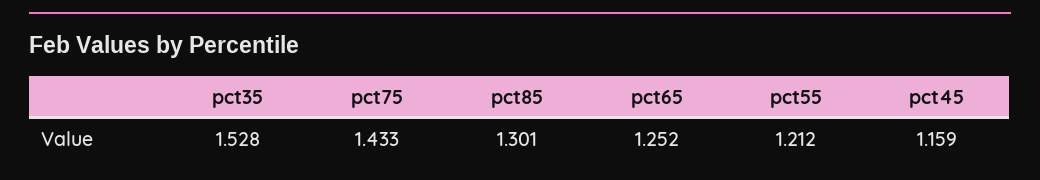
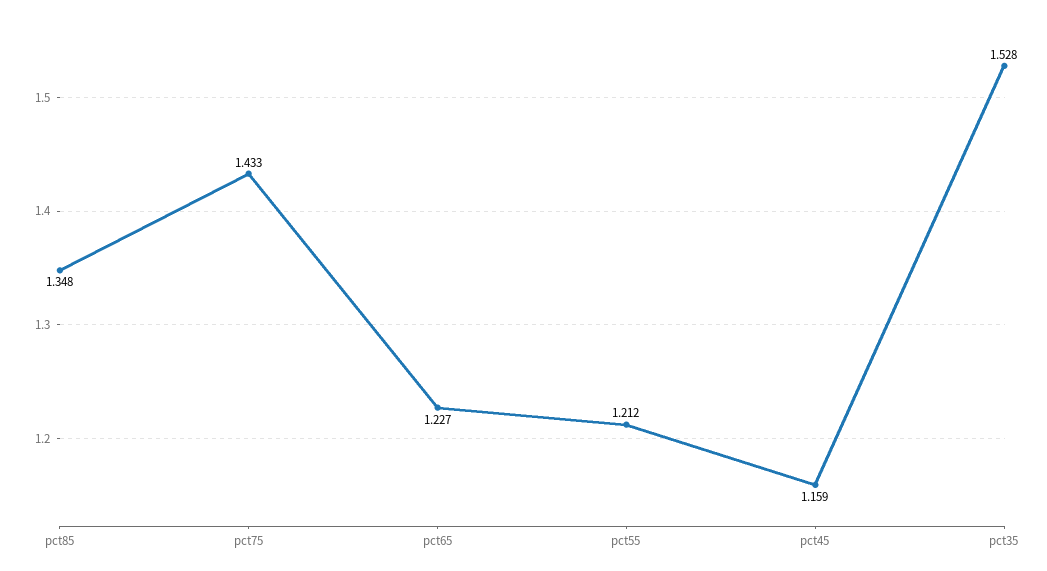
pct85: 1.301 -> 1.348
pct65: 1.252 -> 1.227

